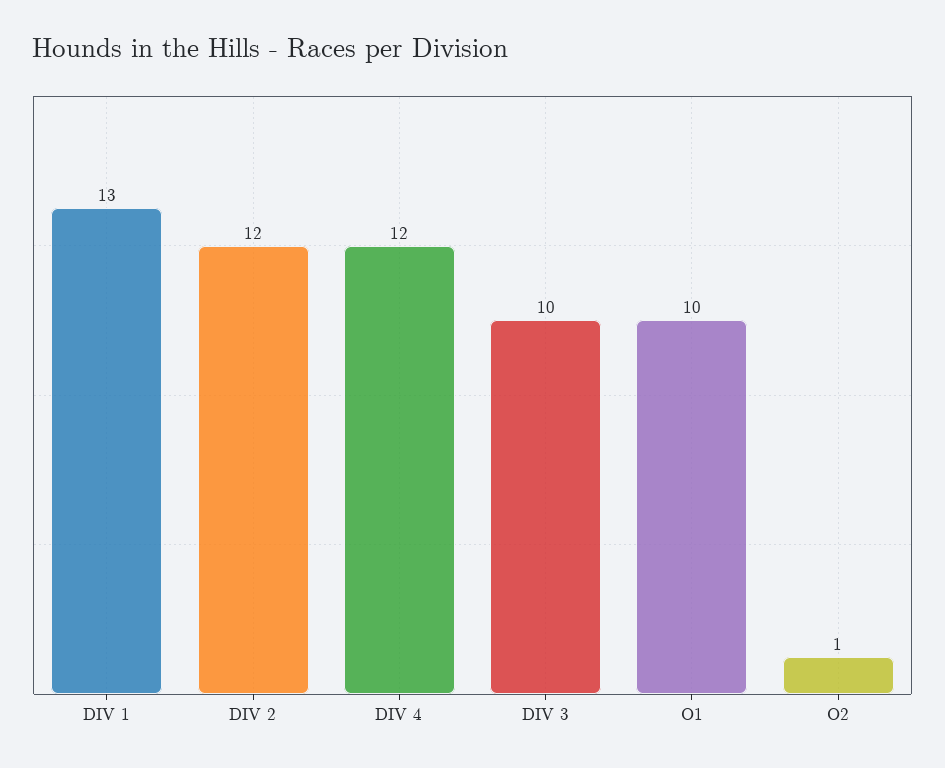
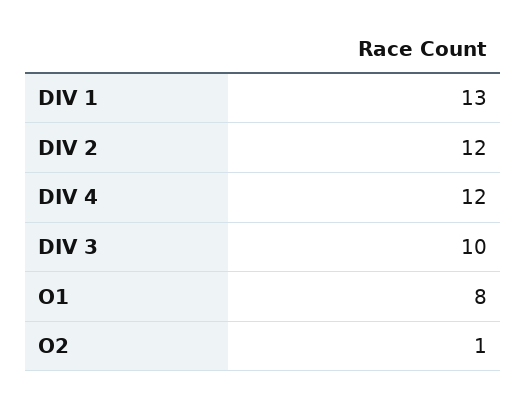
O1: 10 -> 8

